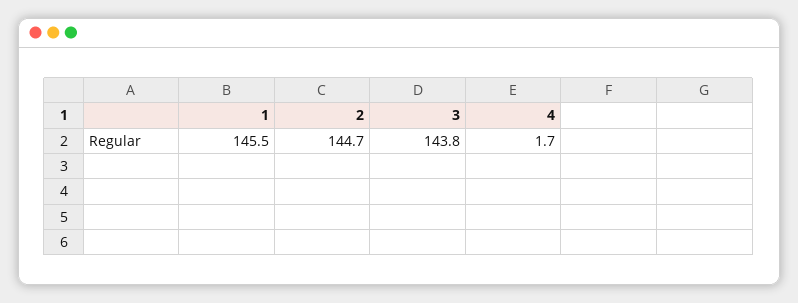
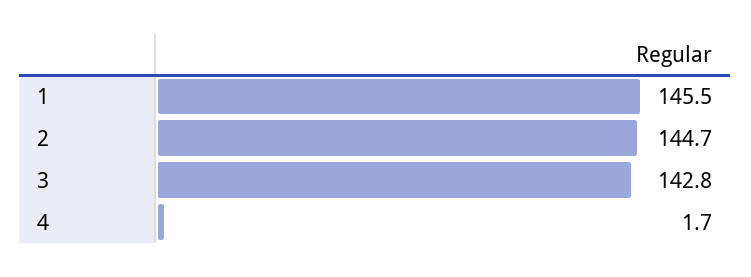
3: 143.8 -> 142.8

